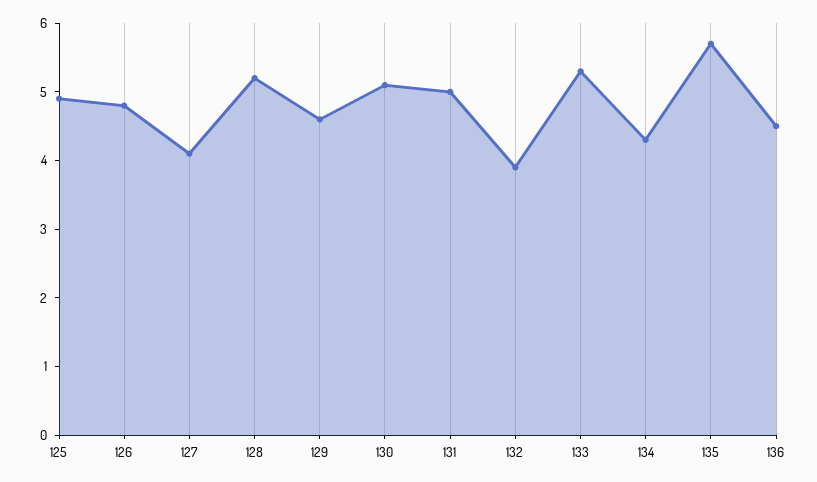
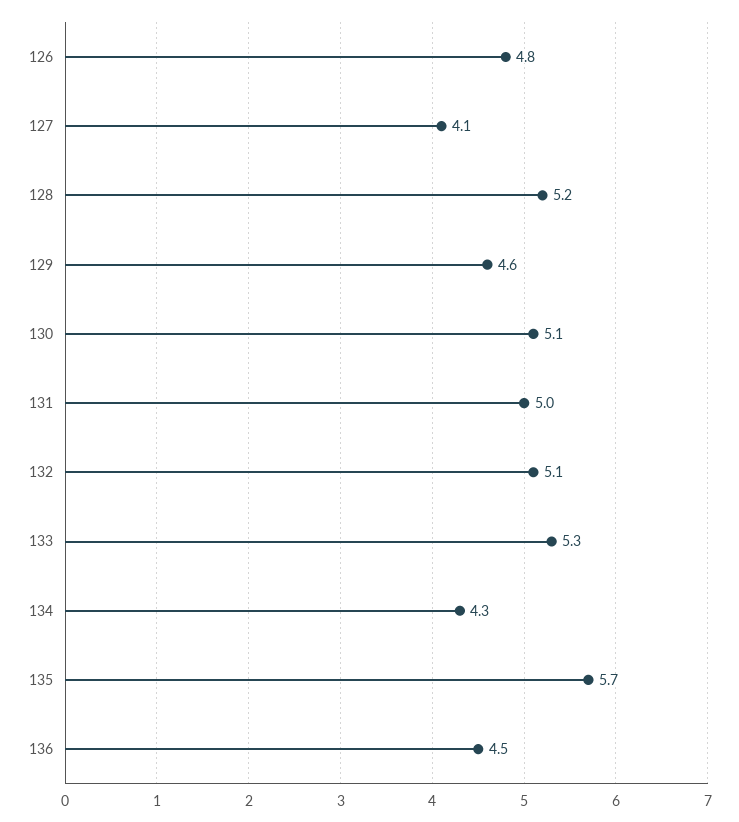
125: 5 -> none
132: 4 -> 5.1

